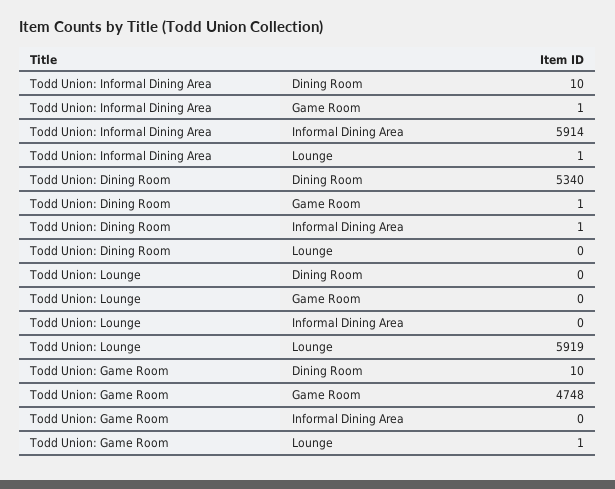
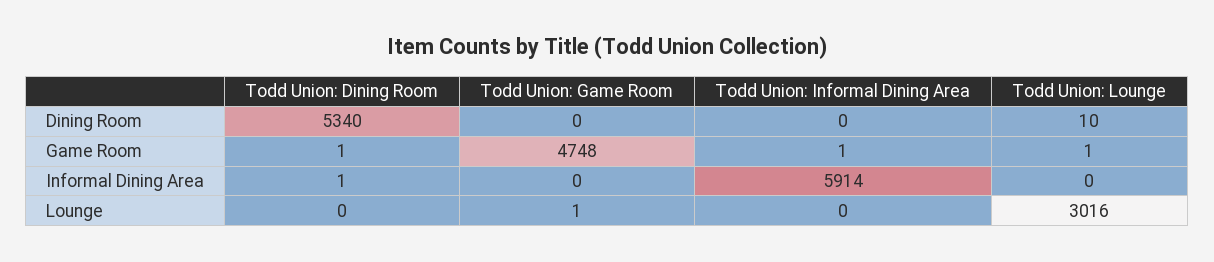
Todd Union: Informal Dining Area, Dining Room: 10 -> 0
Todd Union: Informal Dining Area, Lounge: 1 -> 0
Todd Union: Lounge, Dining Room: 0 -> 10
Todd Union: Lounge, Game Room: 0 -> 1
Todd Union: Lounge, Lounge: 5919 -> 3016
Todd Union: Game Room, Dining Room: 10 -> 0

